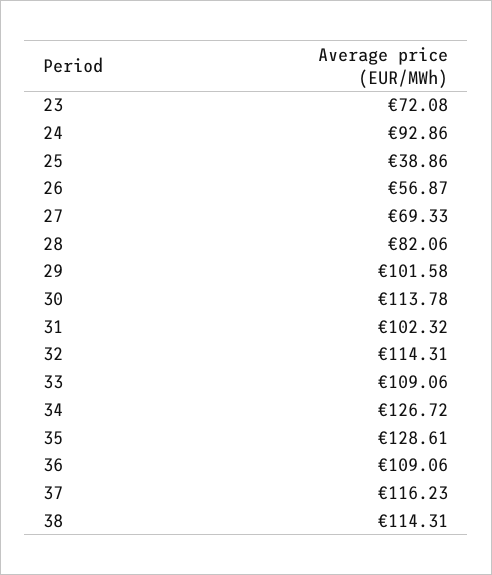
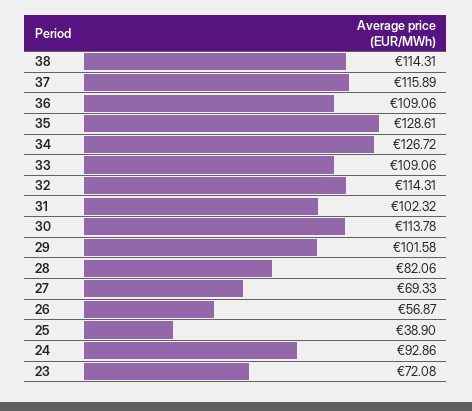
25: 38.86 -> 38.9
37: 116.23 -> 115.89

